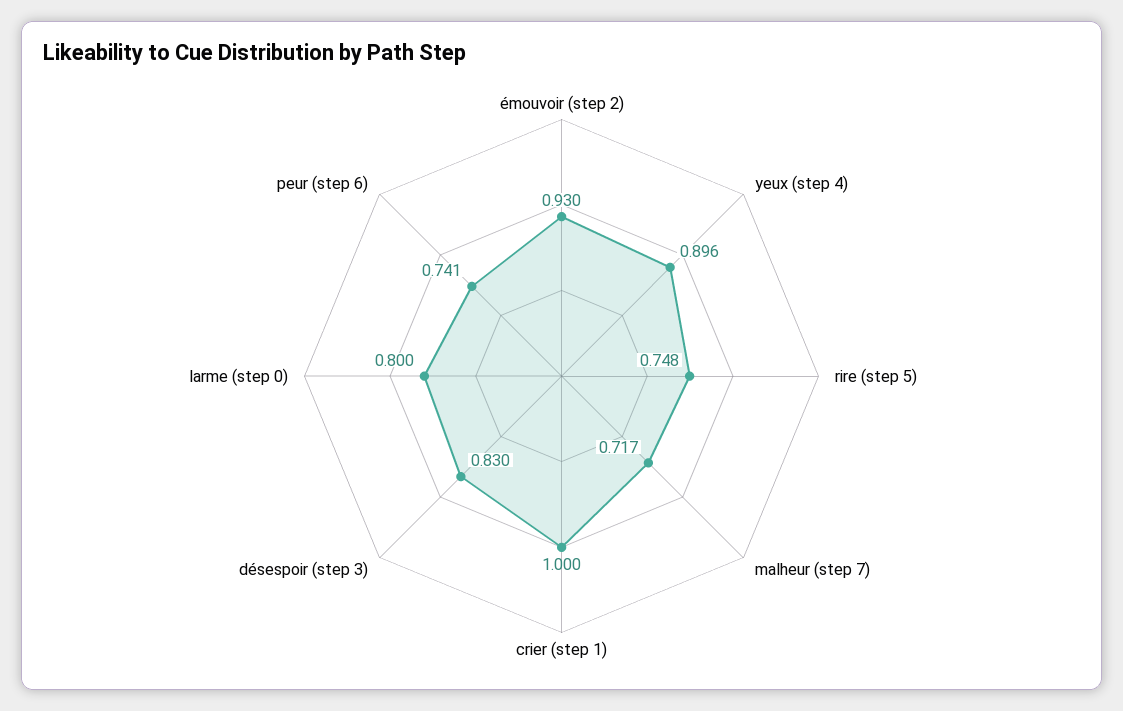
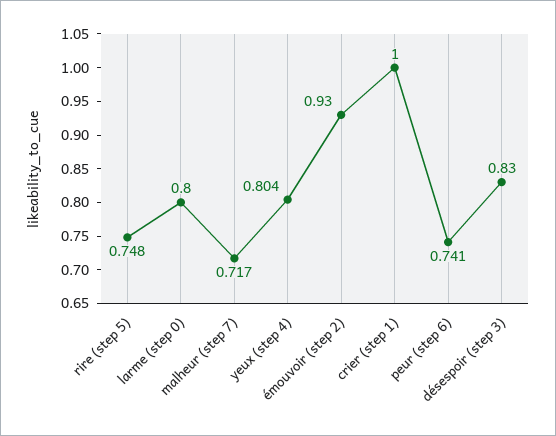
yeux (step 4): 0.896 -> 0.804

